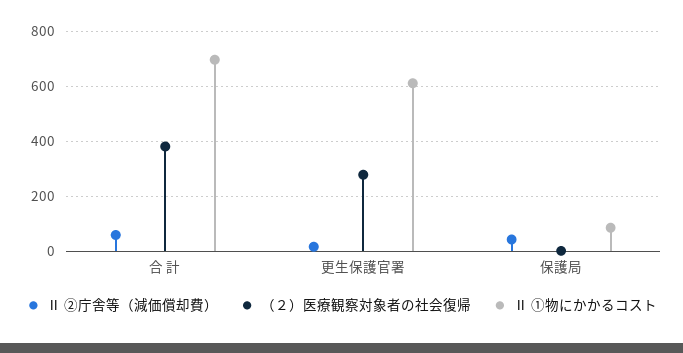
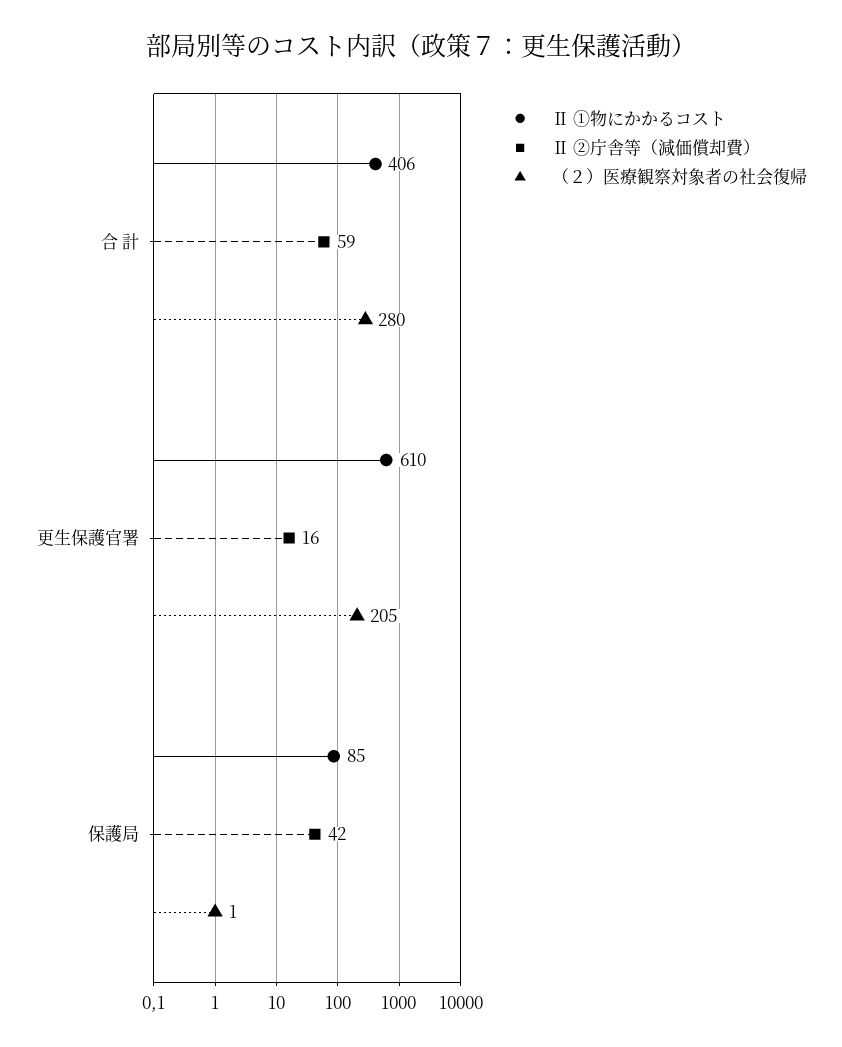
（２）医療観察対象者の社会復帰, 合 計: 375 -> 280
Ⅱ ①物にかかるコスト, 合 計: 700 -> 406
（２）医療観察対象者の社会復帰, 更生保護官署: 275 -> 205

